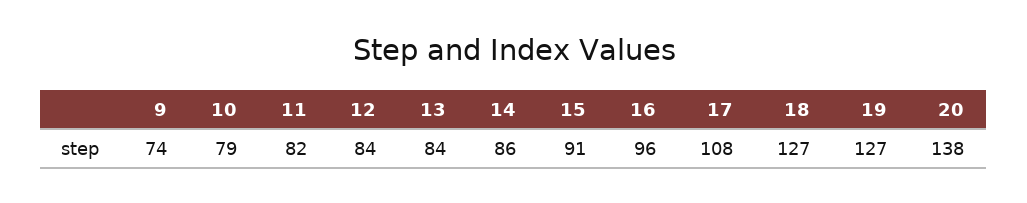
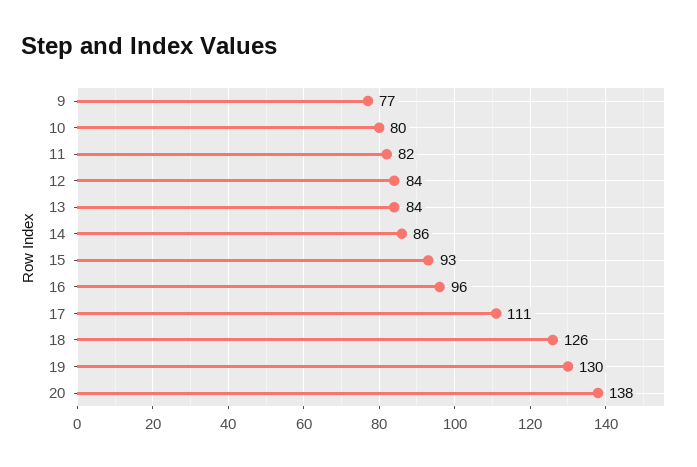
9: 74 -> 77
10: 79 -> 80
15: 91 -> 93
17: 108 -> 111
18: 127 -> 126
19: 127 -> 130

